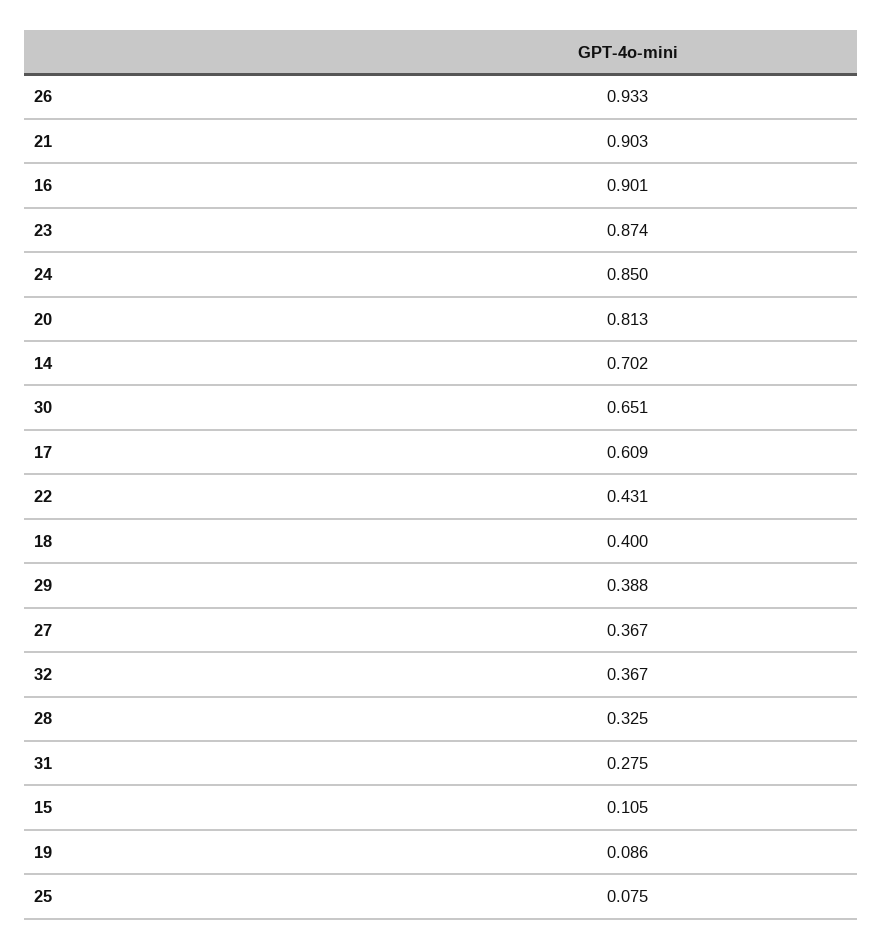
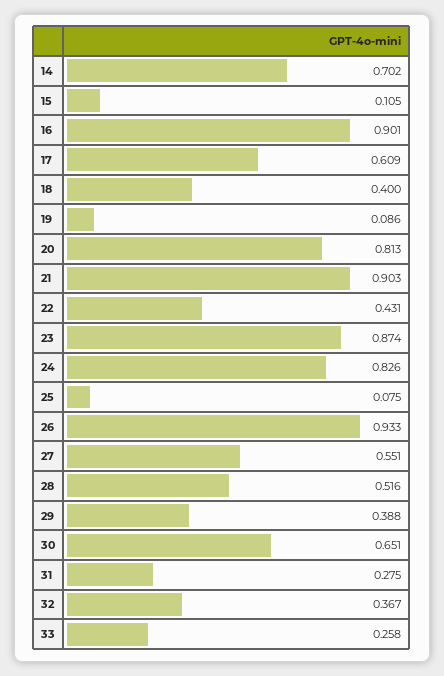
24: 0.85 -> 0.826
27: 0.367 -> 0.551
28: 0.325 -> 0.516
33: none -> 0.258

